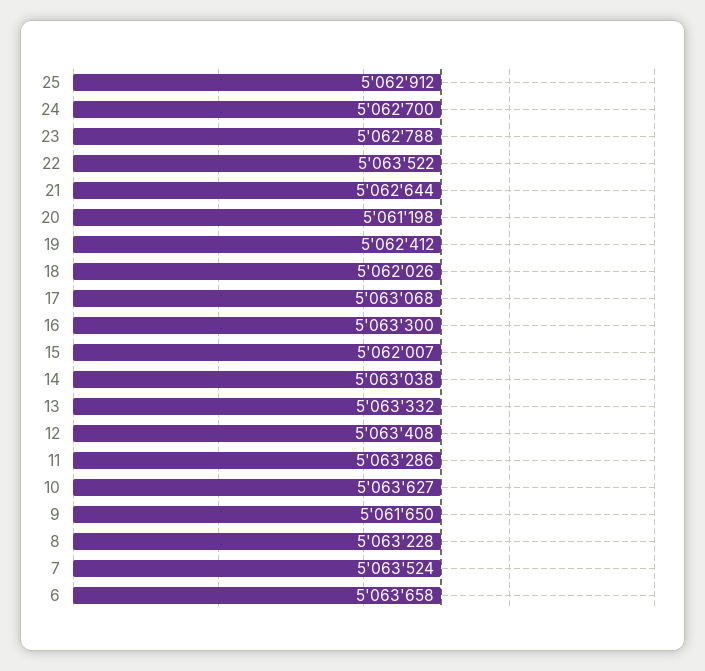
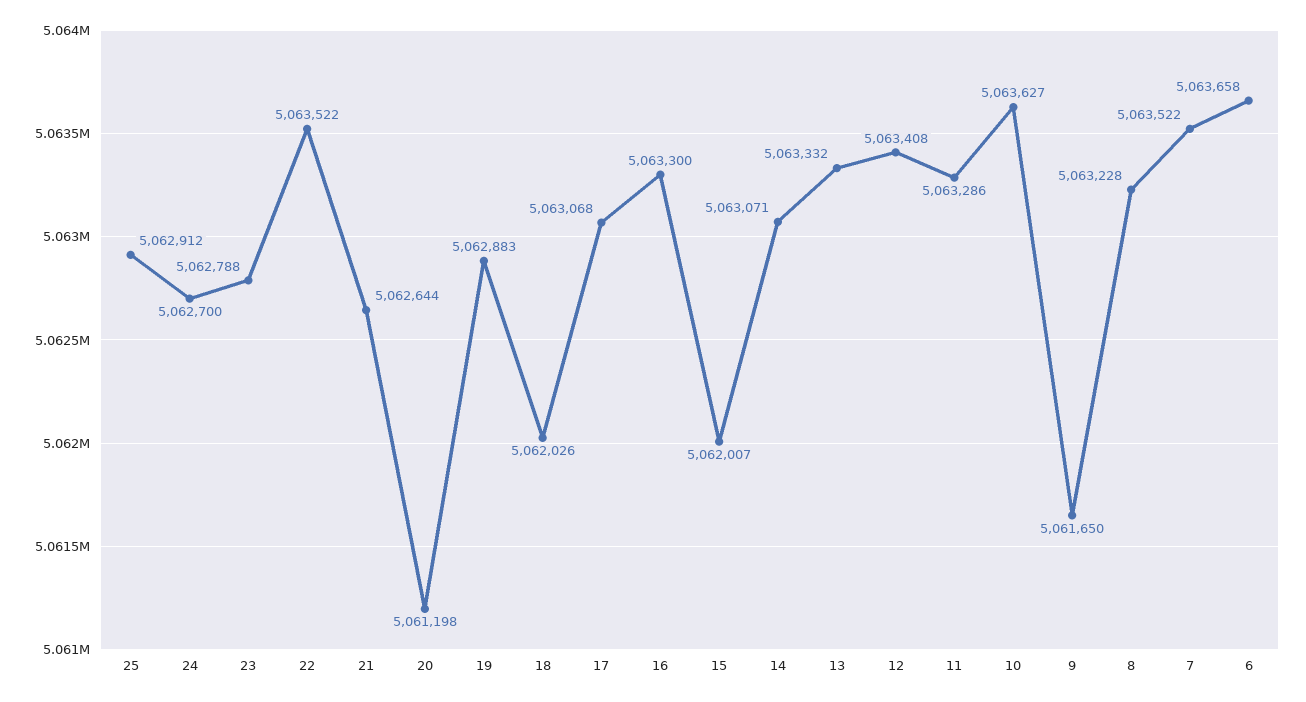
19: 5062412 -> 5062883
14: 5063038 -> 5063071
7: 5063524 -> 5063522

